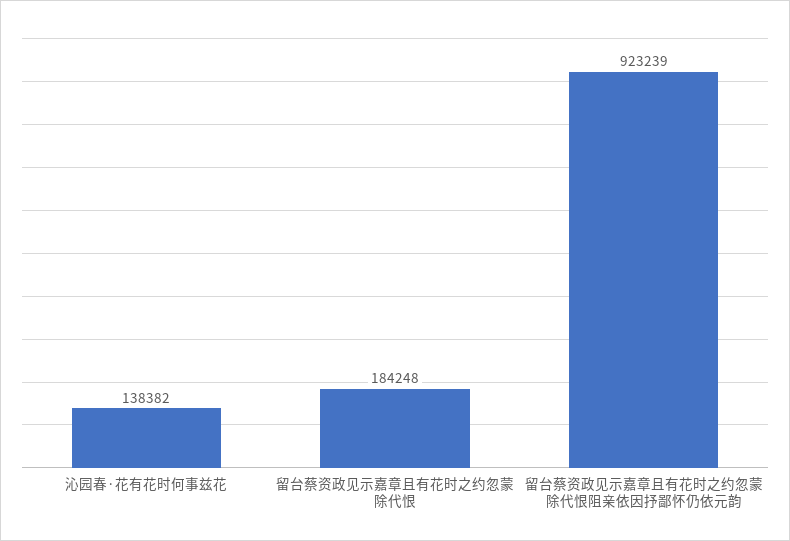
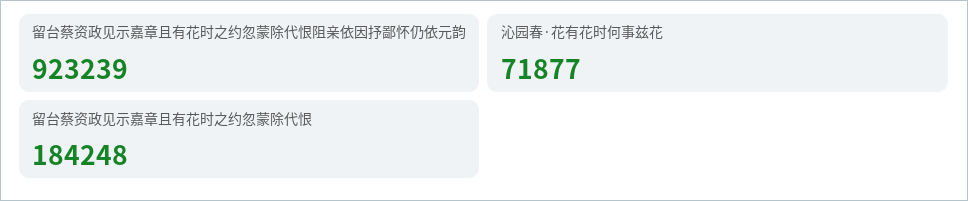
沁园春·花有花时何事兹花: 138382 -> 71877

